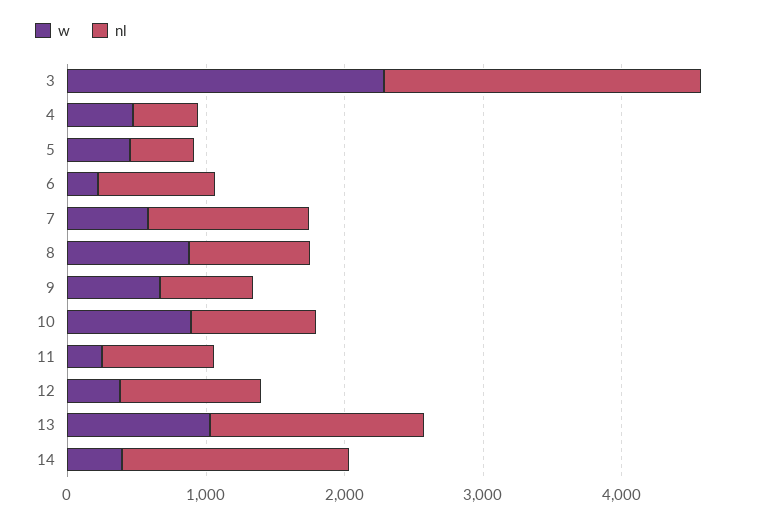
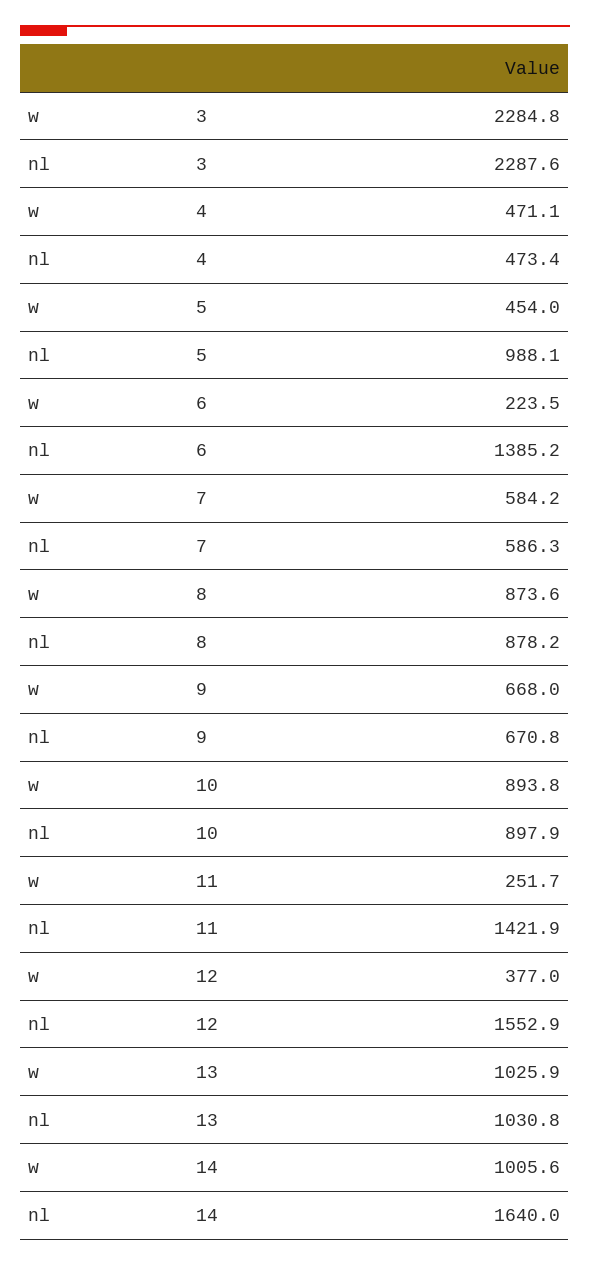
nl, 5: 400 -> 988.1
nl, 6: 800 -> 1385.2
nl, 7: 1200 -> 586.3
nl, 11: 800 -> 1421.9
nl, 12: 1000 -> 1552.9
nl, 13: 1600 -> 1030.8
w, 14: 400 -> 1005.6

